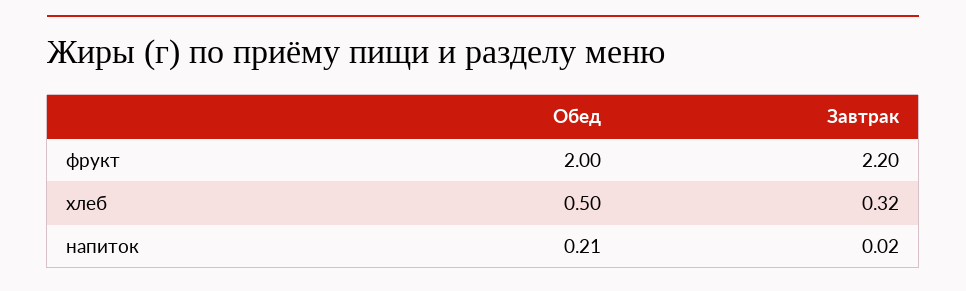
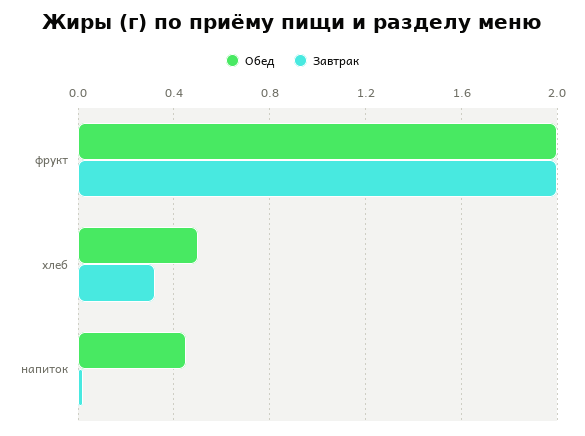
Завтрак, фрукт: 2.2 -> 2
Обед, напиток: 0.21 -> 0.45

